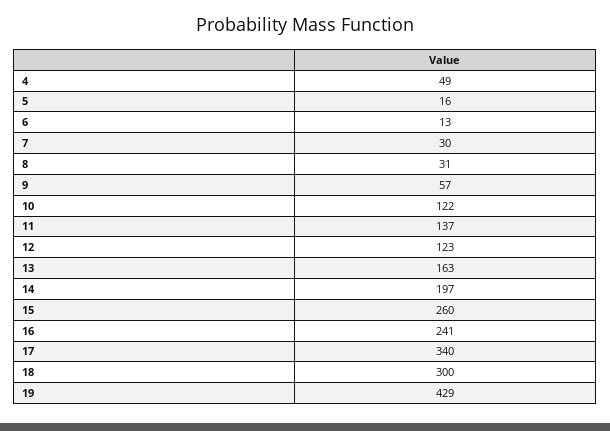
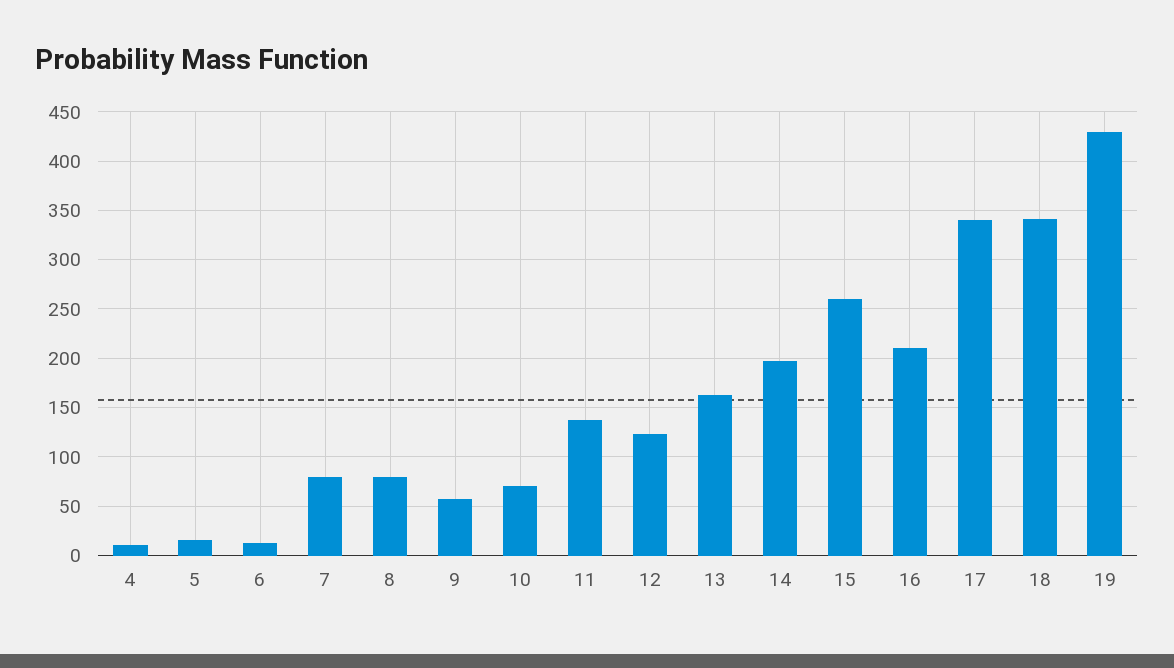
4: 49 -> 10
7: 30 -> 80
8: 31 -> 80
10: 122 -> 70
16: 241 -> 210
18: 300 -> 340

